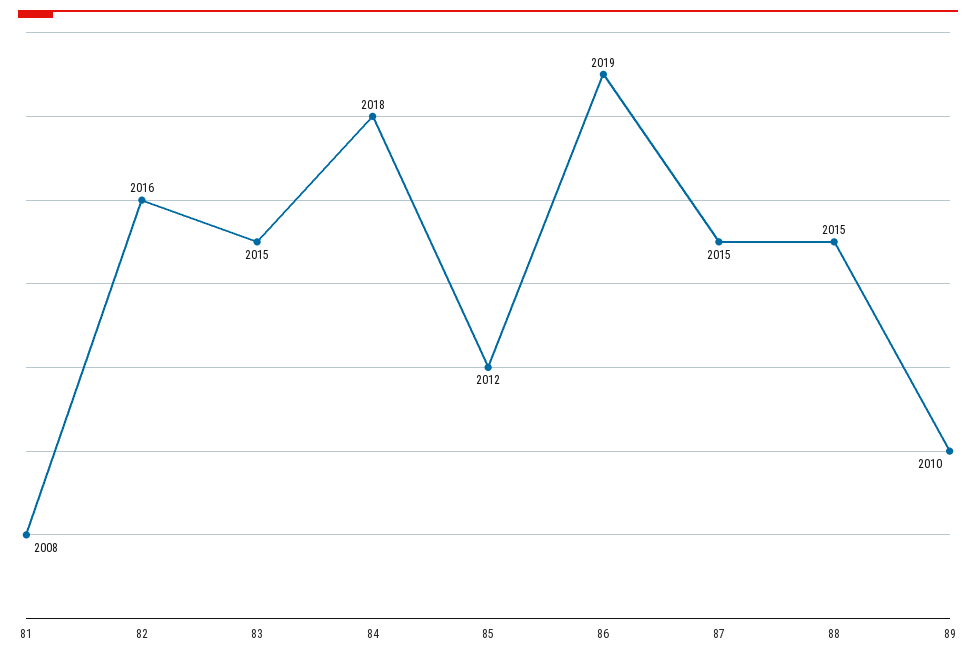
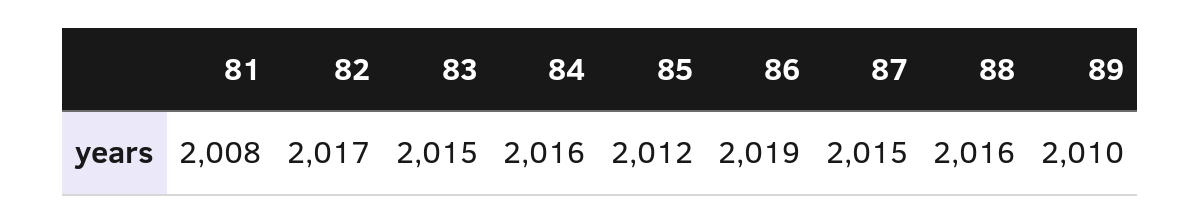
82: 2016 -> 2017
84: 2018 -> 2016
88: 2015 -> 2016

